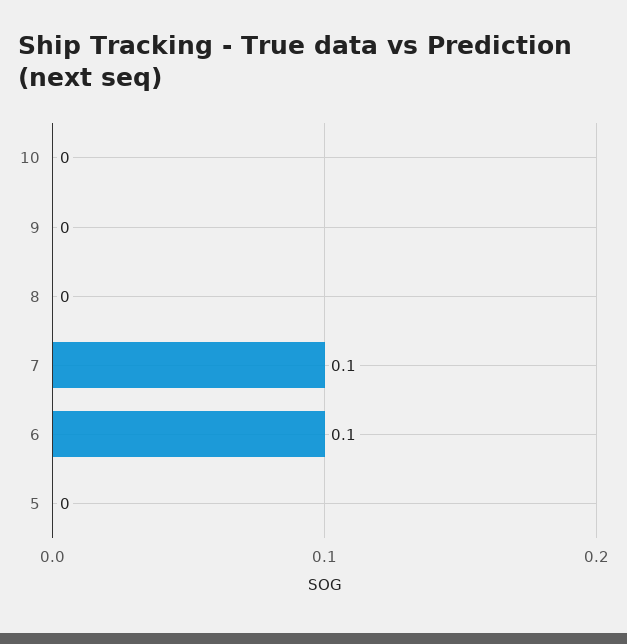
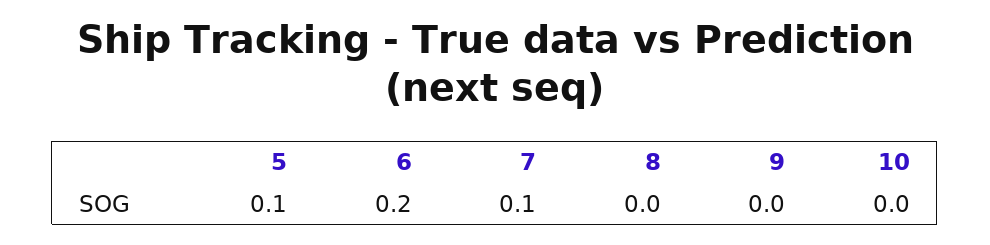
6: 0.1 -> 0.2
5: 0 -> 0.1

